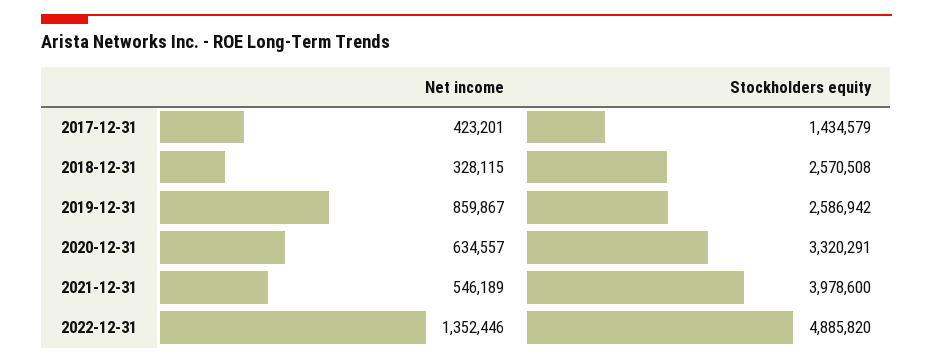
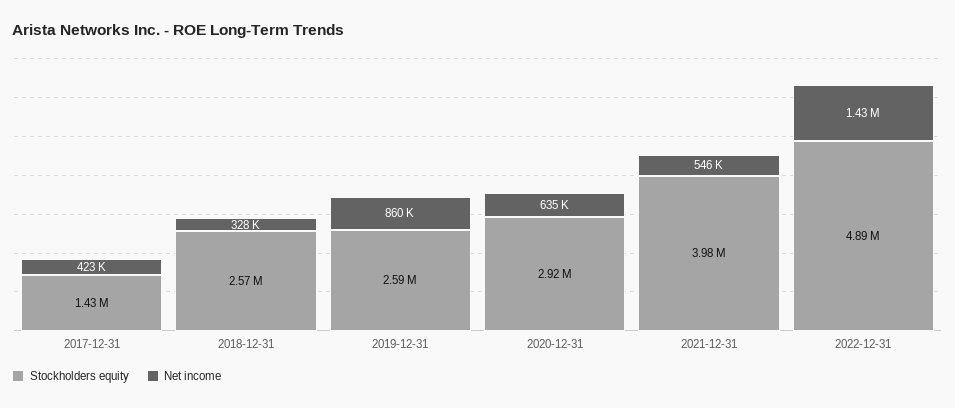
Stockholders equity, 2020-12-31: 3320291 -> 2920000
Net income, 2022-12-31: 1352446 -> 1430000

